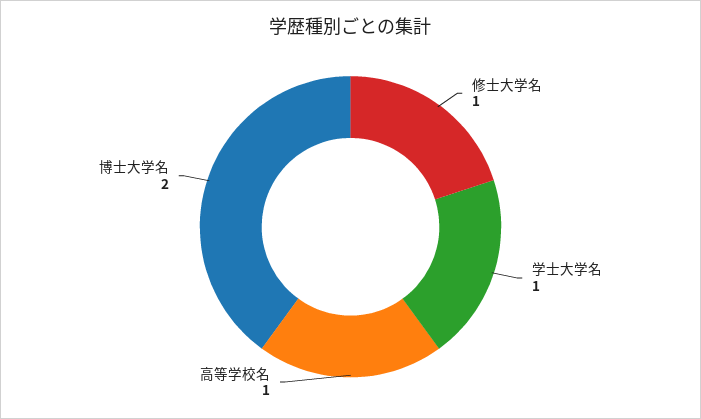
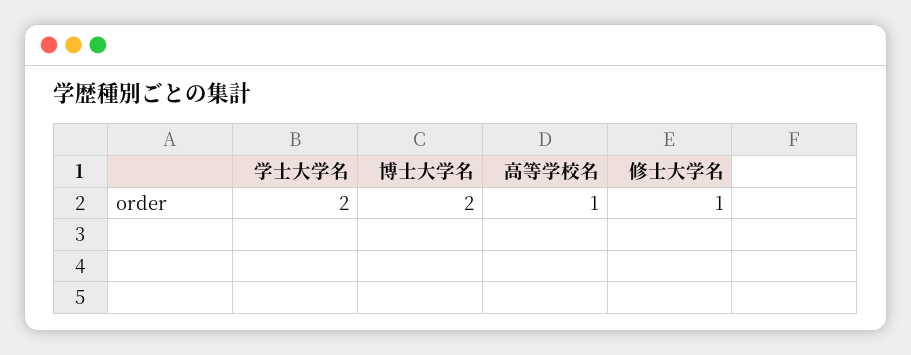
学士大学名: 1 -> 2

